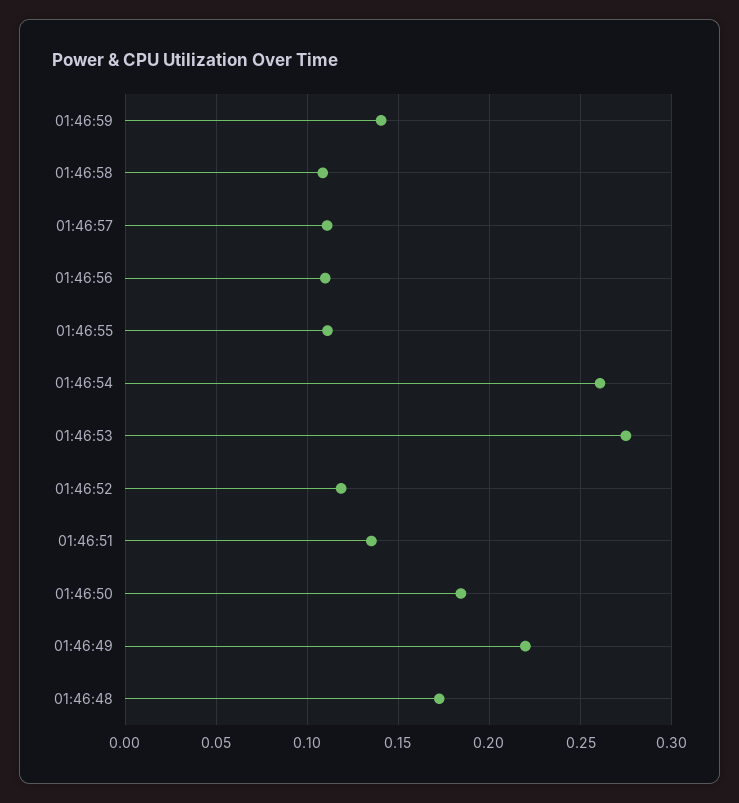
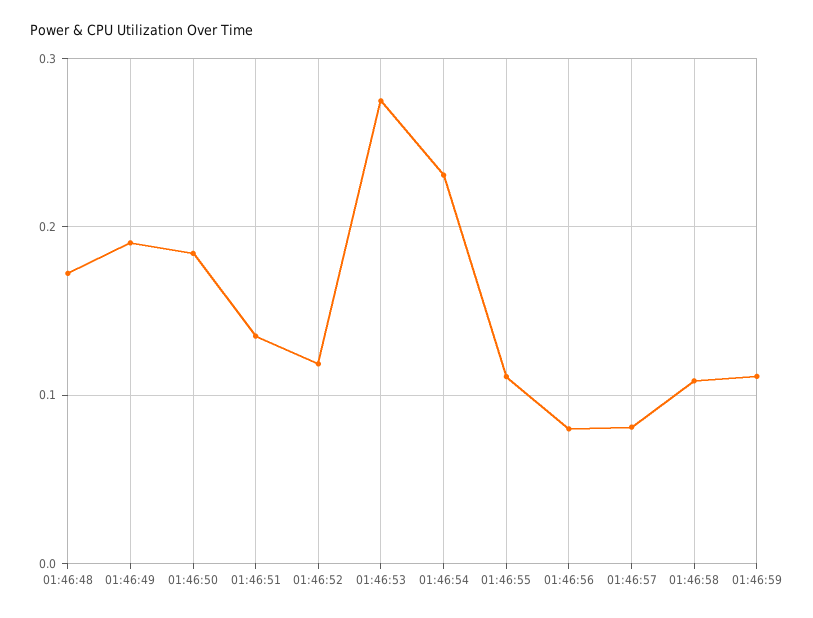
01:46:59: 0.14 -> 0.11
01:46:57: 0.11 -> 0.08
01:46:56: 0.11 -> 0.08
01:46:54: 0.26 -> 0.23
01:46:49: 0.22 -> 0.19

